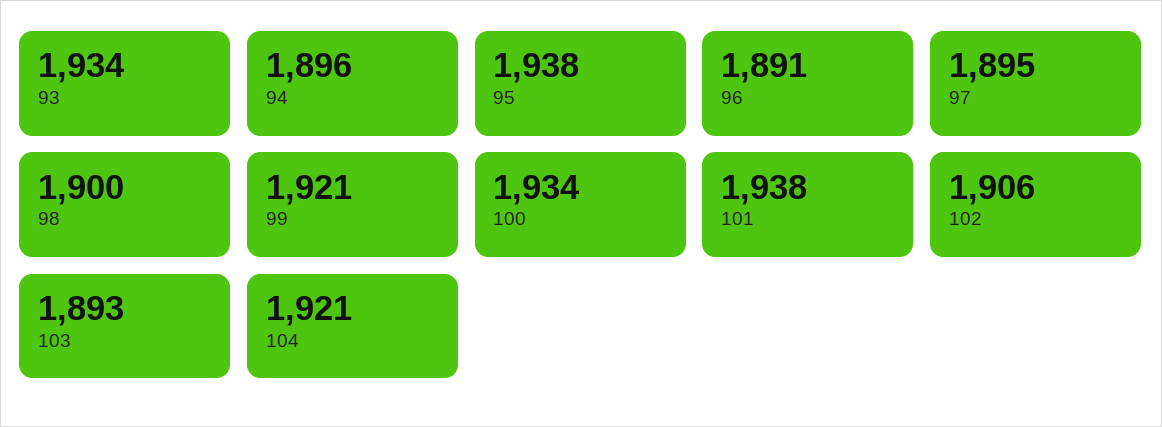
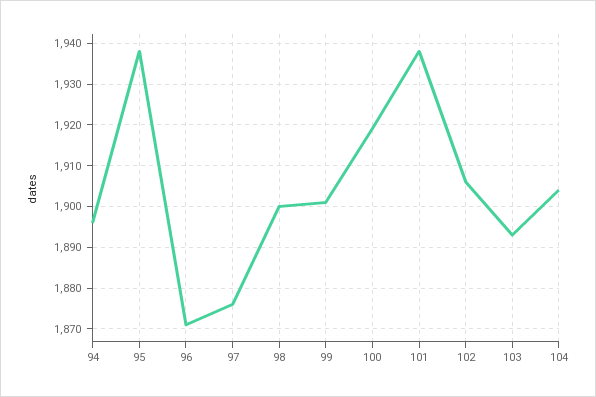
93: 1934 -> none
96: 1891 -> 1870
97: 1895 -> 1875
99: 1921 -> 1900
100: 1934 -> 1920
104: 1921 -> 1905

